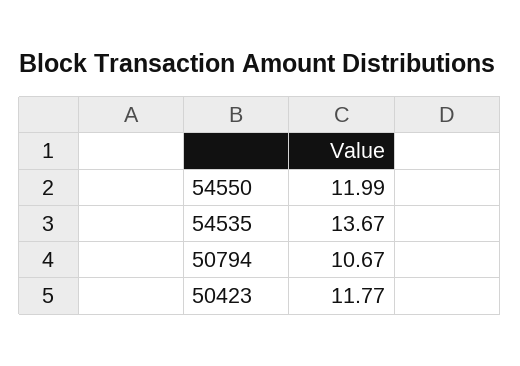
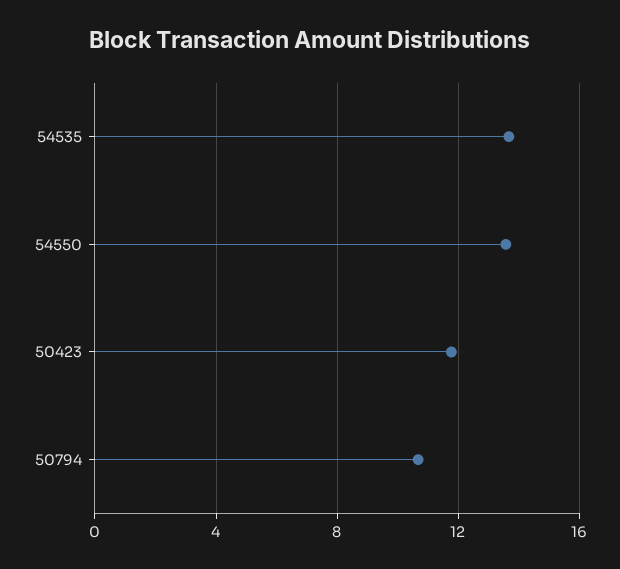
54550: 11.99 -> 13.5

